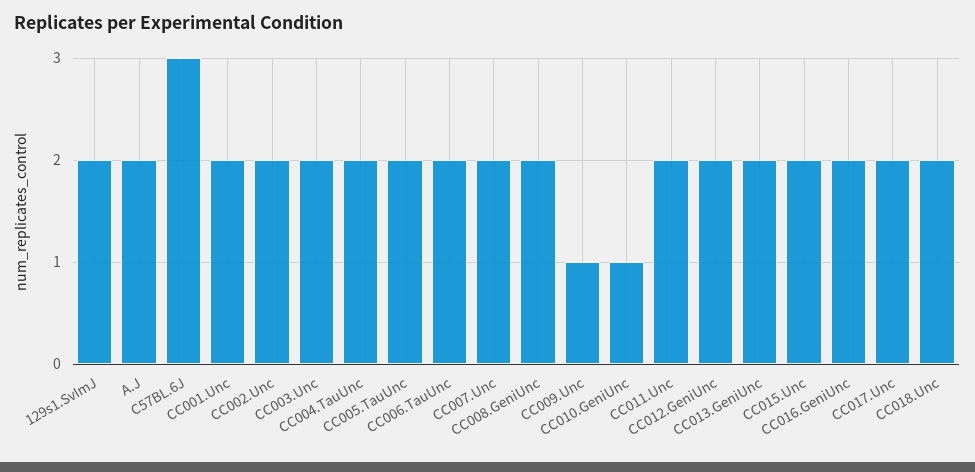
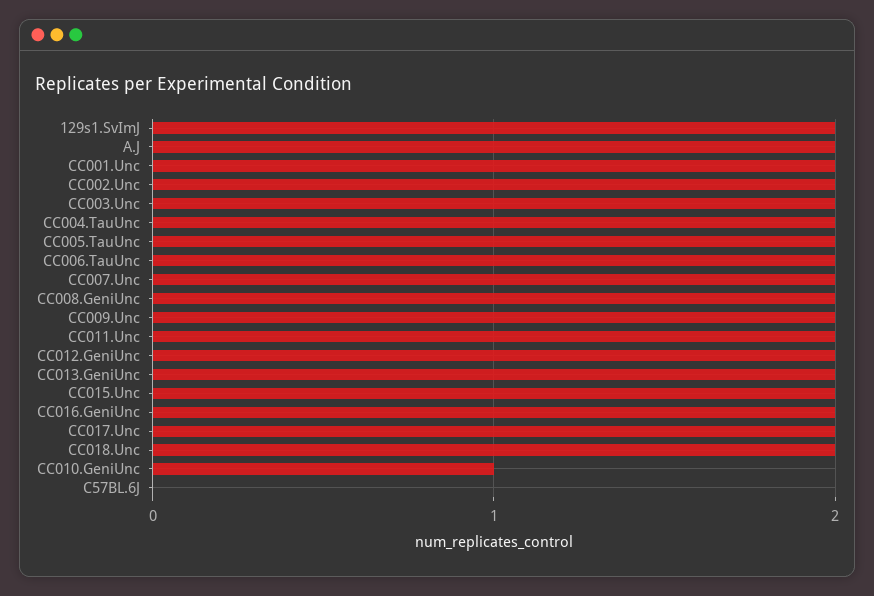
C57BL.6J: 3 -> 0
CC009.Unc: 1 -> 2

